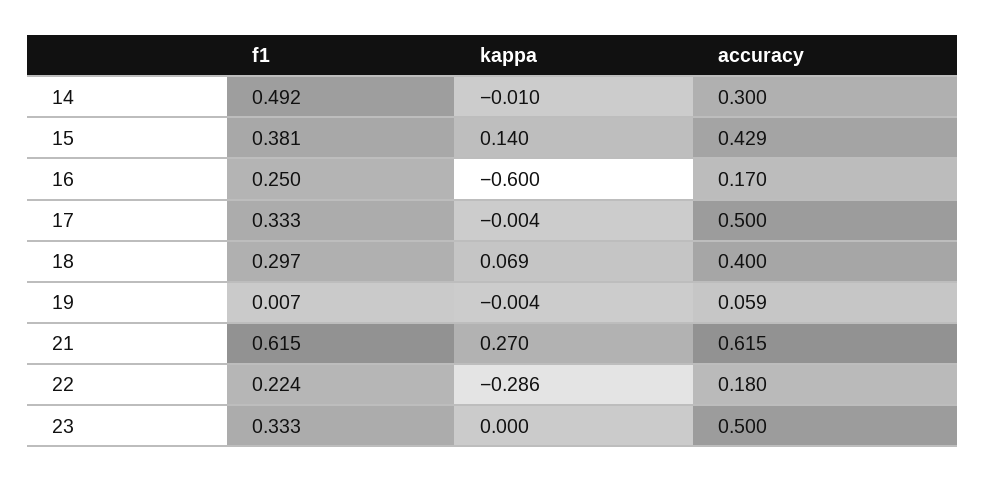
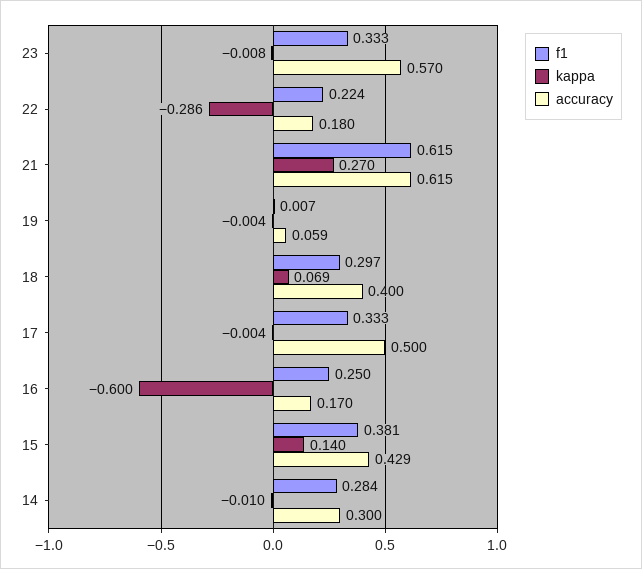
f1, 14: 0.492 -> 0.284
kappa, 23: 0 -> -0.008
accuracy, 23: 0.5 -> 0.57

